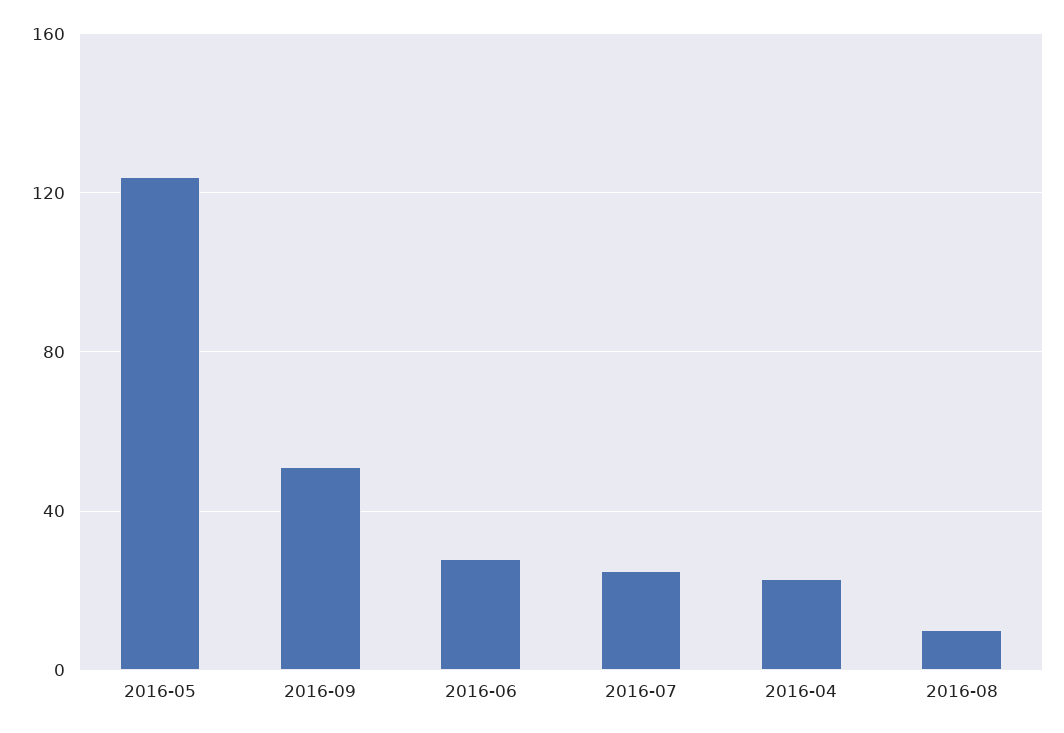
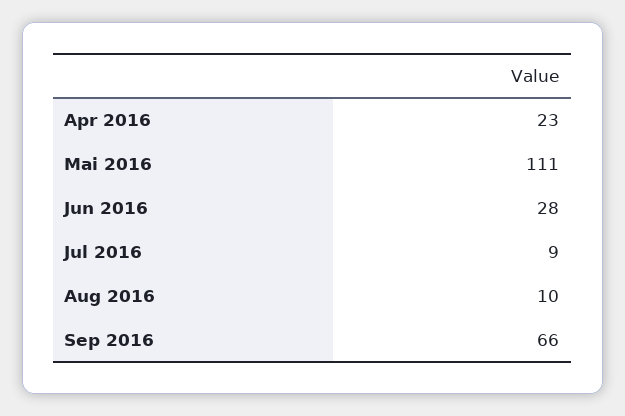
2016-05: 125 -> 111
2016-09: 50 -> 66
2016-07: 25 -> 9

